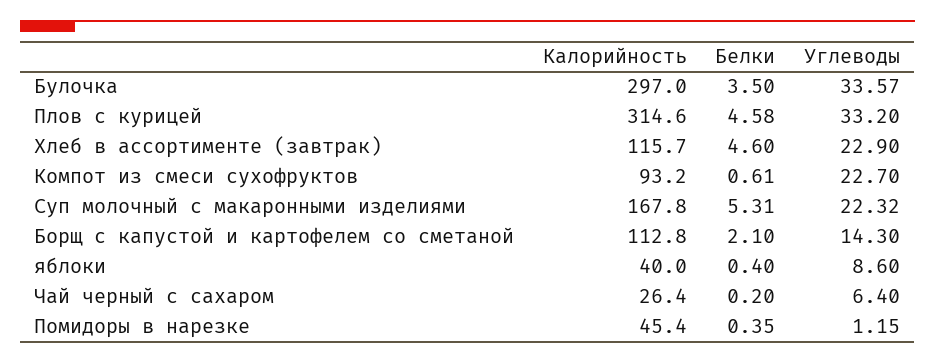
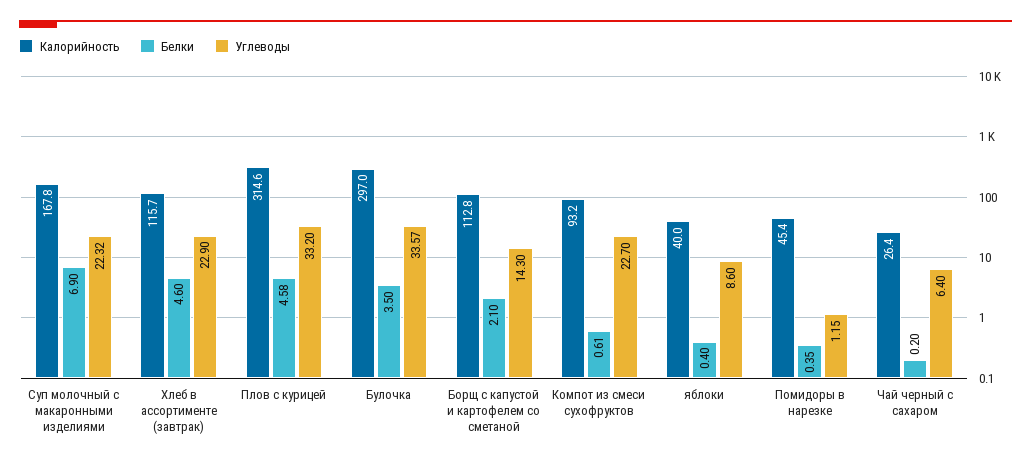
Белки, Суп молочный с макаронными изделиями: 5.31 -> 6.9

